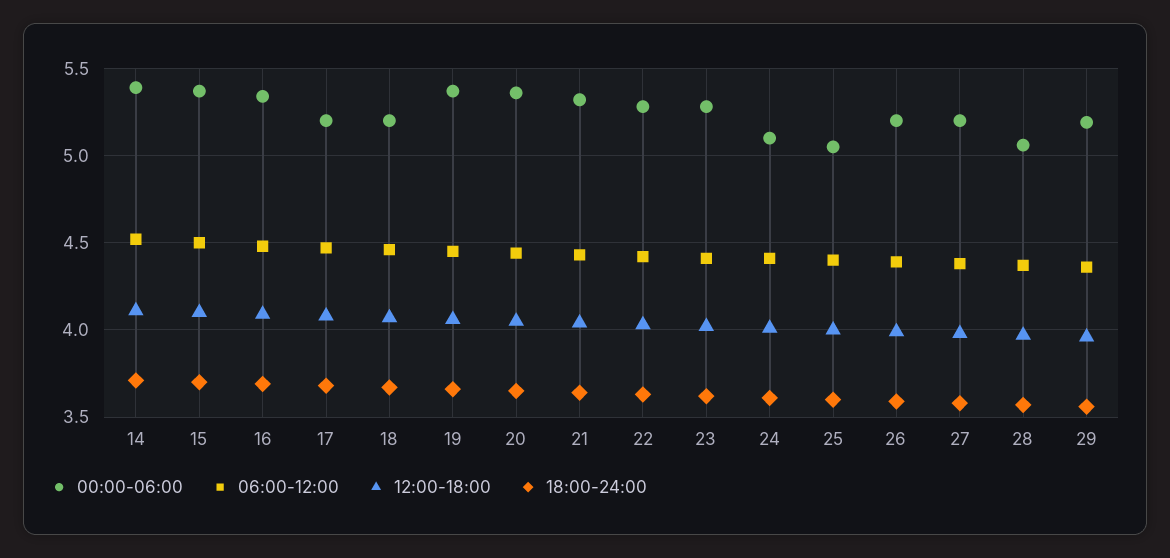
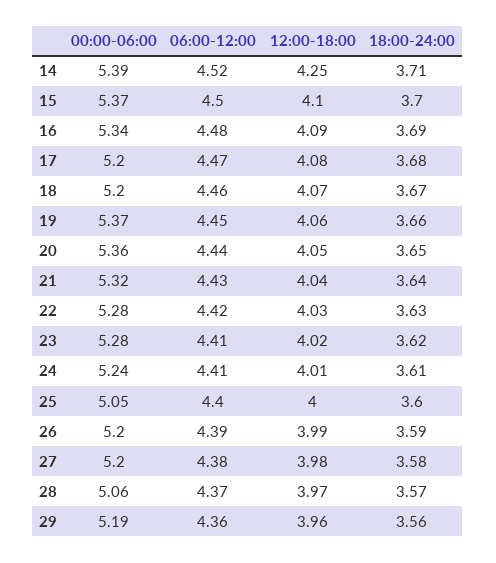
12:00-18:00, 14: 4.1 -> 4.25
00:00-06:00, 24: 5.1 -> 5.24

